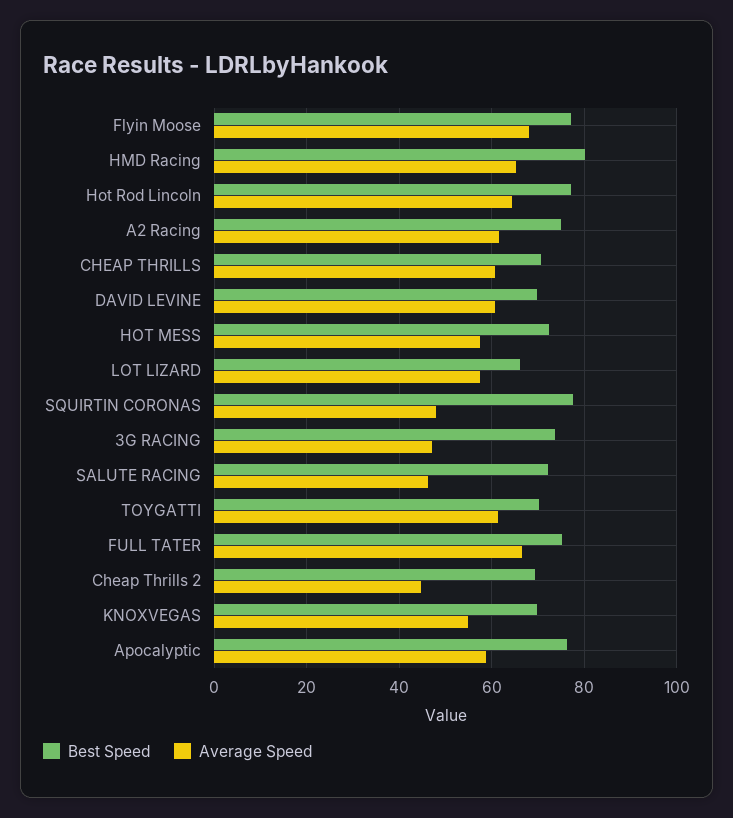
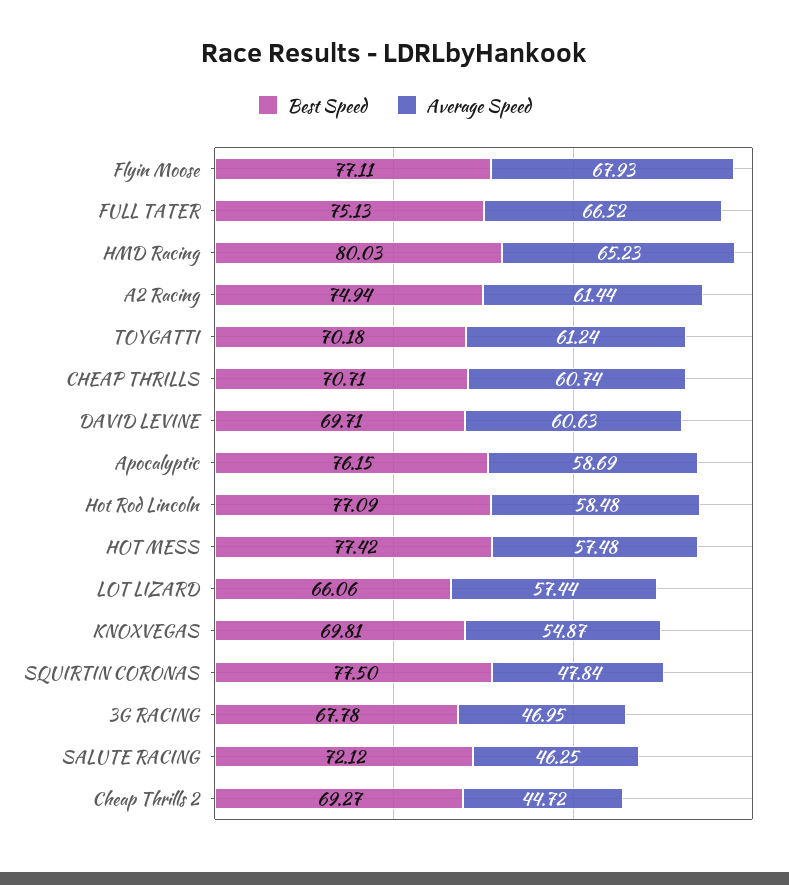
Average Speed, Hot Rod Lincoln: 64 -> 58.48
Best Speed, HOT MESS: 72 -> 77.42
Best Speed, 3G RACING: 74 -> 67.78

